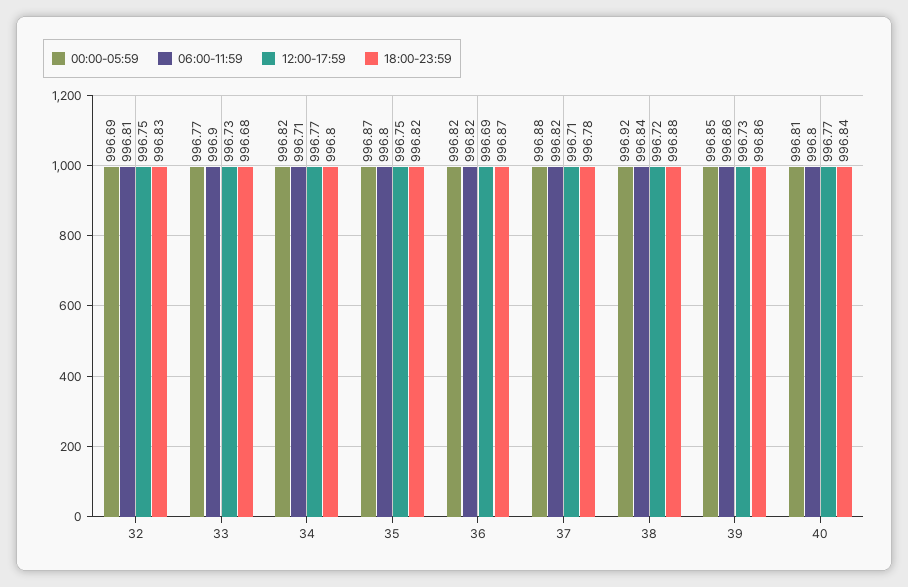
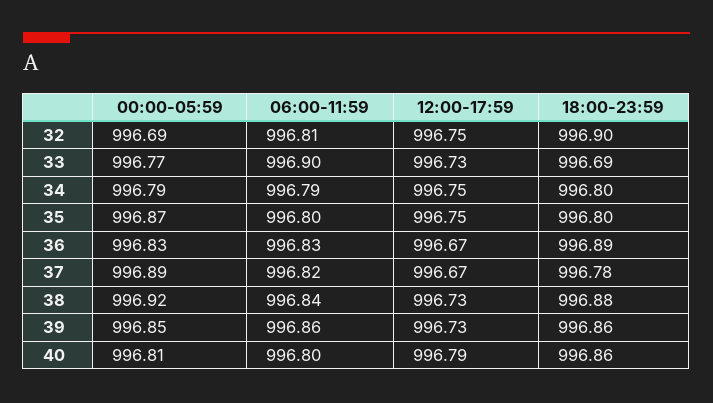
18:00-23:59, 32: 996.83 -> 996.9
18:00-23:59, 33: 996.68 -> 996.69
00:00-05:59, 34: 996.82 -> 996.79
06:00-11:59, 34: 996.71 -> 996.79
12:00-17:59, 34: 996.77 -> 996.75
18:00-23:59, 35: 996.82 -> 996.8
00:00-05:59, 36: 996.82 -> 996.83
06:00-11:59, 36: 996.82 -> 996.83
12:00-17:59, 36: 996.69 -> 996.67
18:00-23:59, 36: 996.87 -> 996.89
00:00-05:59, 37: 996.88 -> 996.89
12:00-17:59, 37: 996.71 -> 996.67
12:00-17:59, 38: 996.72 -> 996.73
12:00-17:59, 40: 996.77 -> 996.79
18:00-23:59, 40: 996.84 -> 996.86

